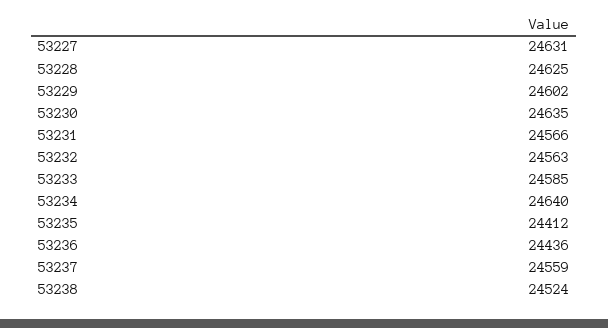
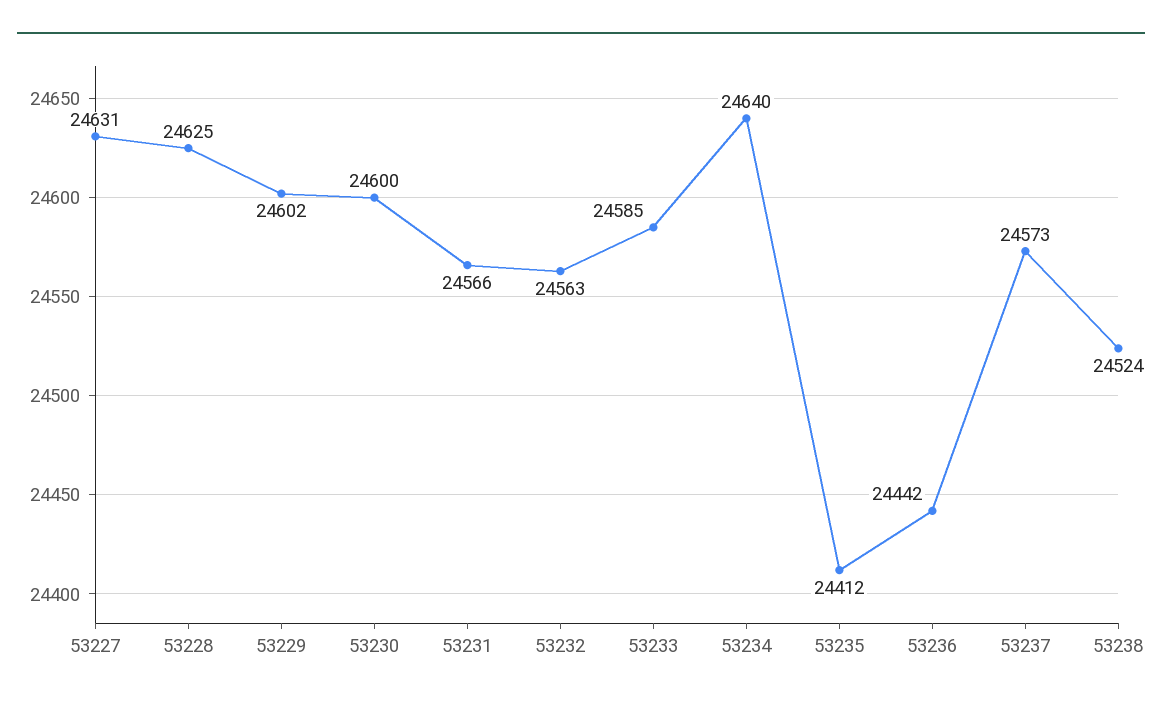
53230: 24635 -> 24600
53236: 24436 -> 24442
53237: 24559 -> 24573

